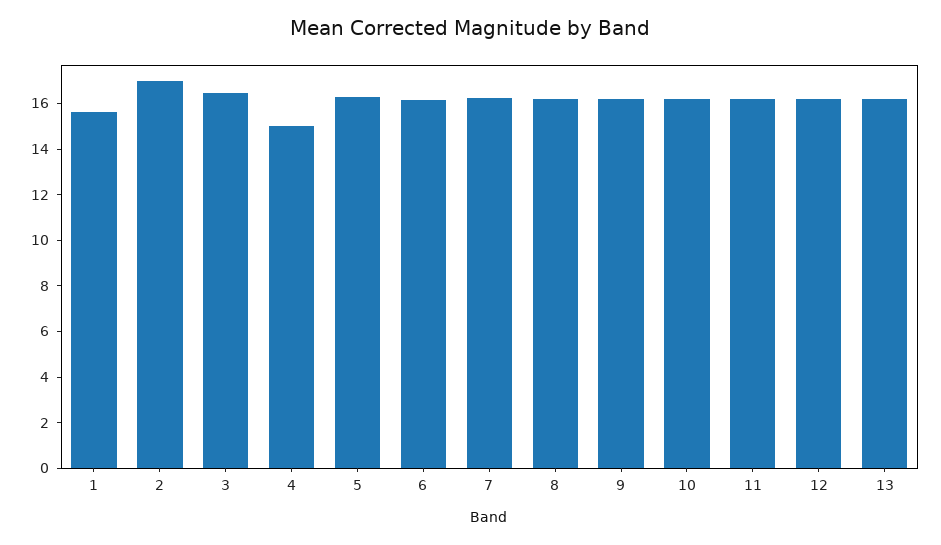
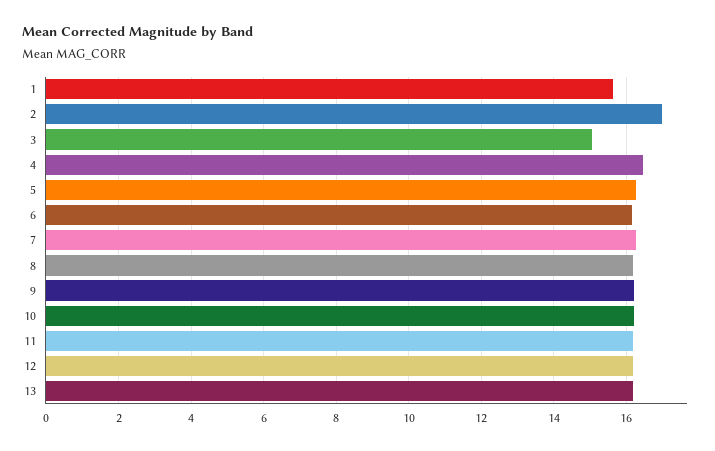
3: 16.5 -> 15
4: 15 -> 16.4

